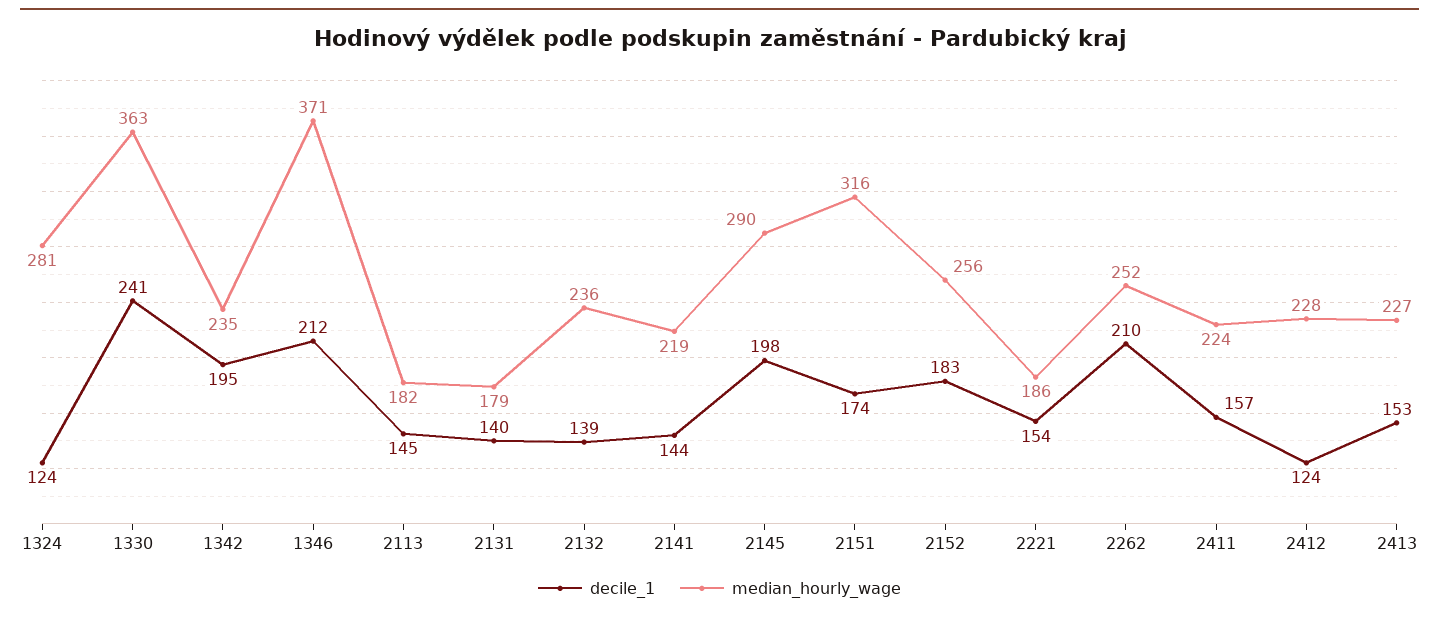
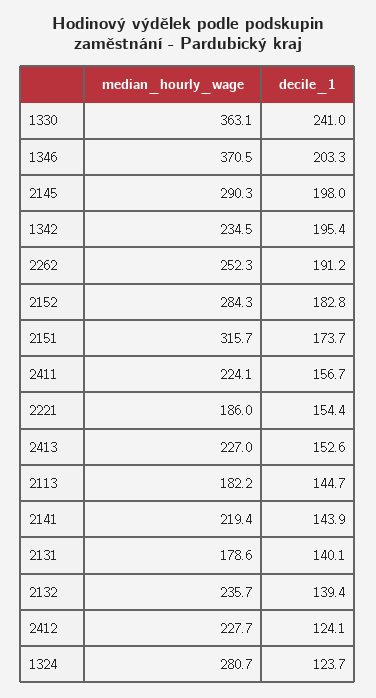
decile_1, 1346: 212 -> 203.3
median_hourly_wage, 2152: 256 -> 284.3
decile_1, 2262: 210 -> 191.2

